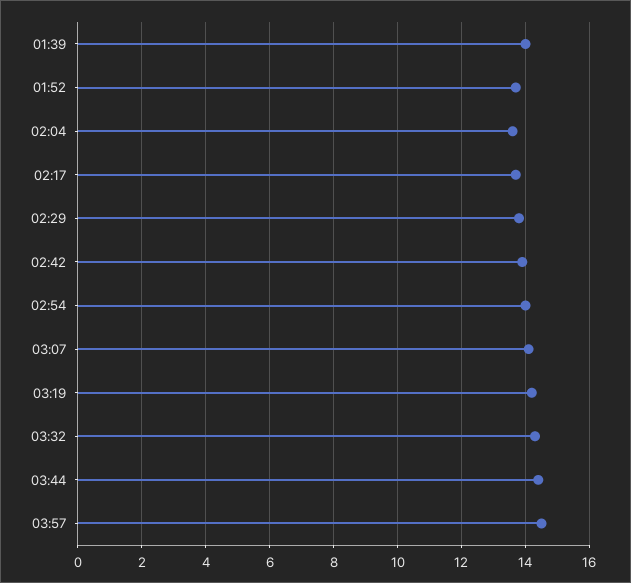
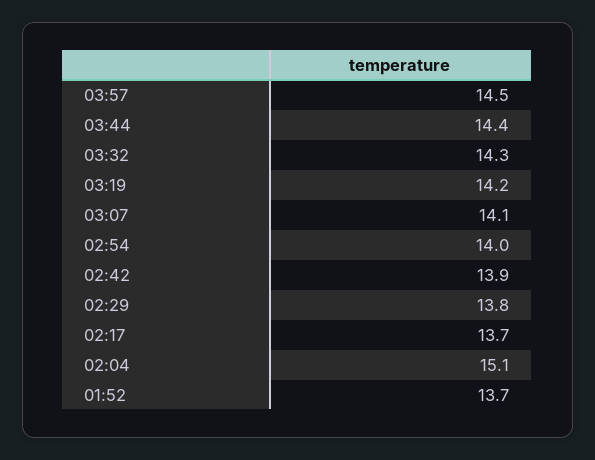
01:39: 14 -> none
02:04: 13.5 -> 15.1

